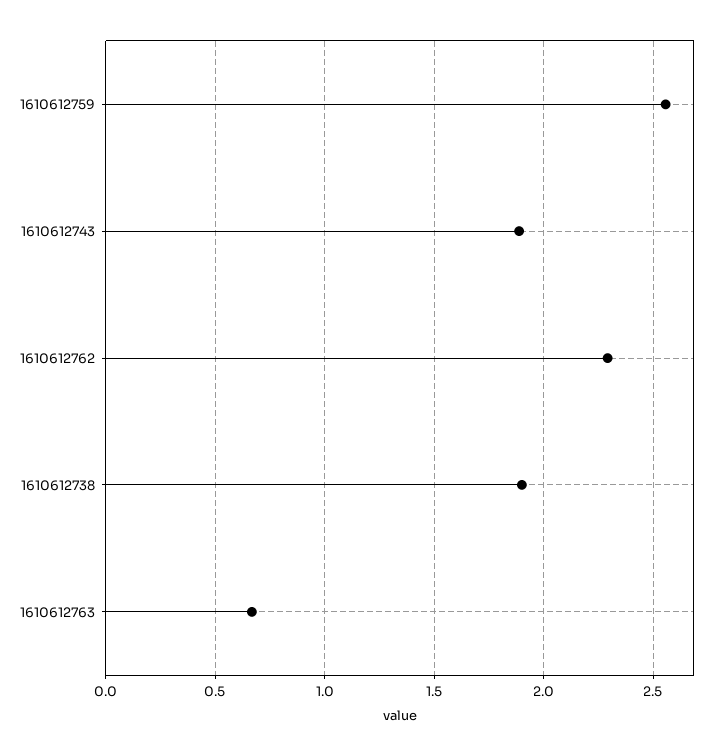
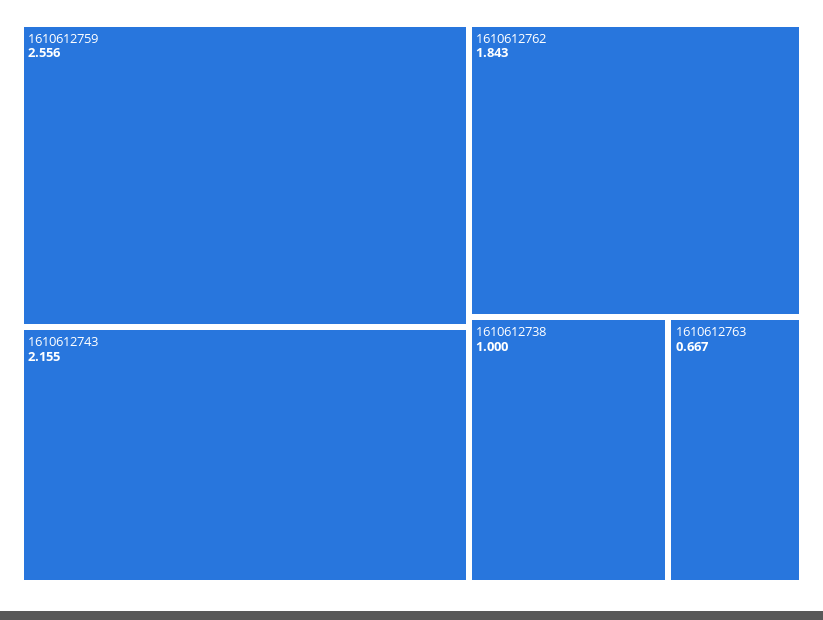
1610612743: 1.9 -> 2.155
1610612762: 2.3 -> 1.843
1610612738: 1.9 -> 1

